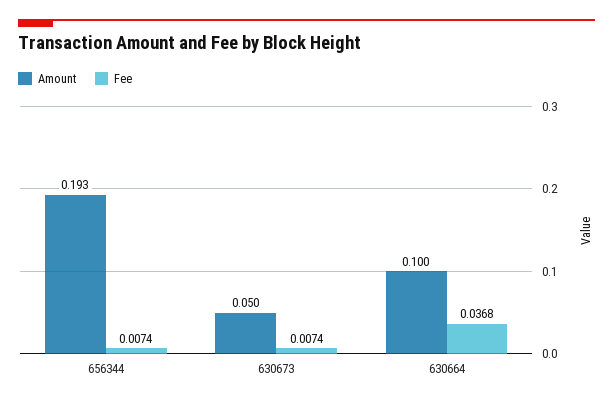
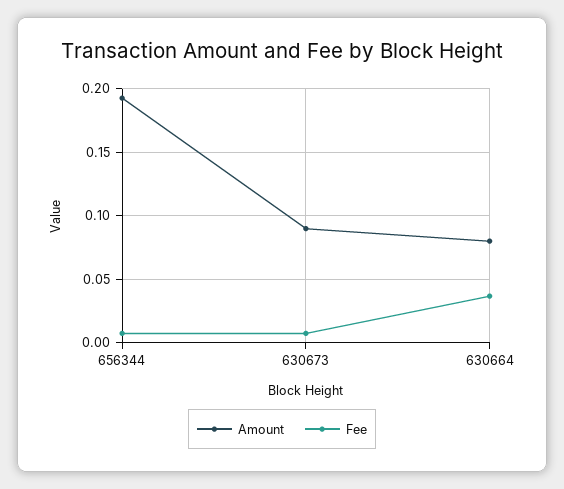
Amount, 630673: 0.05 -> 0.09
Amount, 630664: 0.1 -> 0.08

